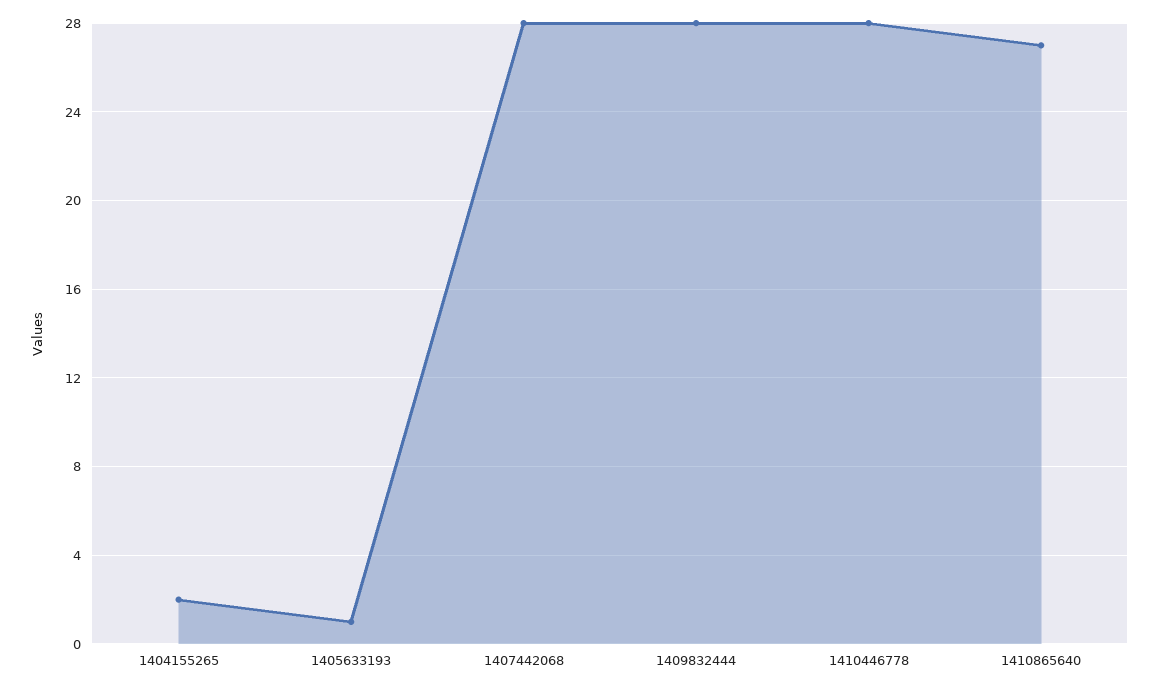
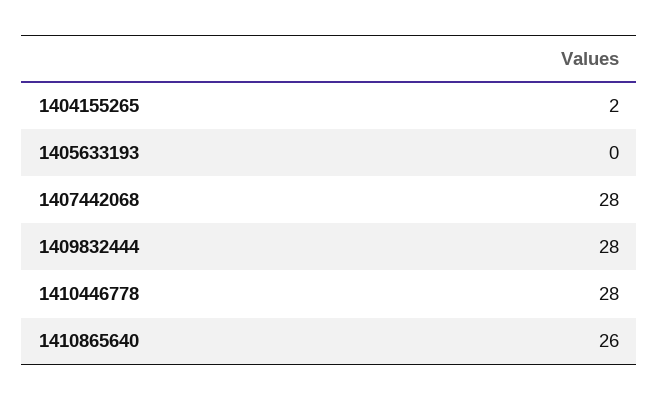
1405633193: 1 -> 0
1410865640: 27 -> 26

